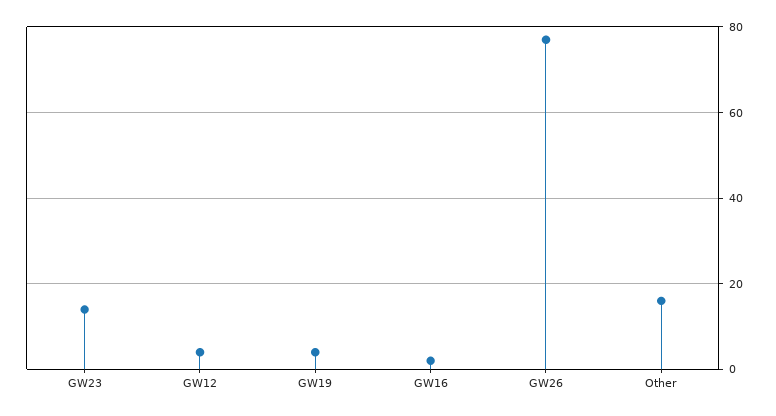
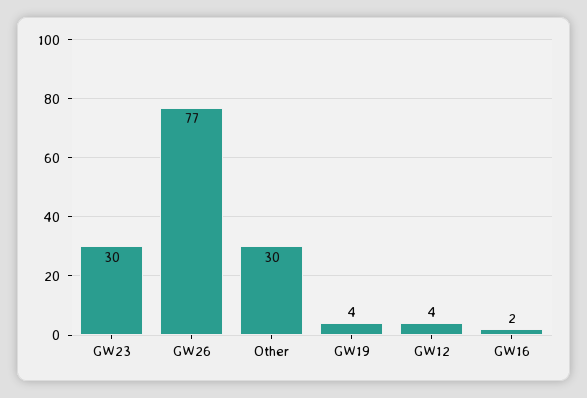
GW23: 15 -> 30
Other: 15 -> 30

